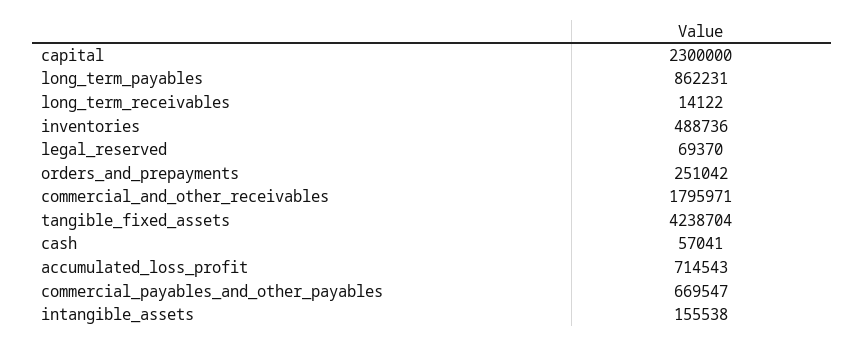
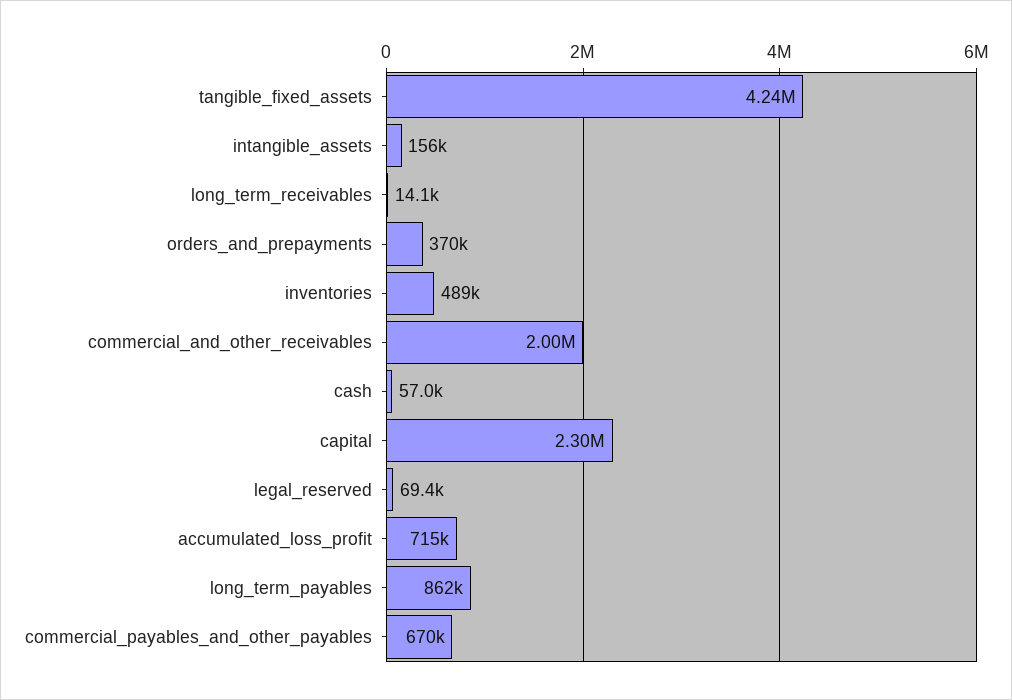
orders_and_prepayments: 251042 -> 370000
commercial_and_other_receivables: 1795971 -> 2000000

